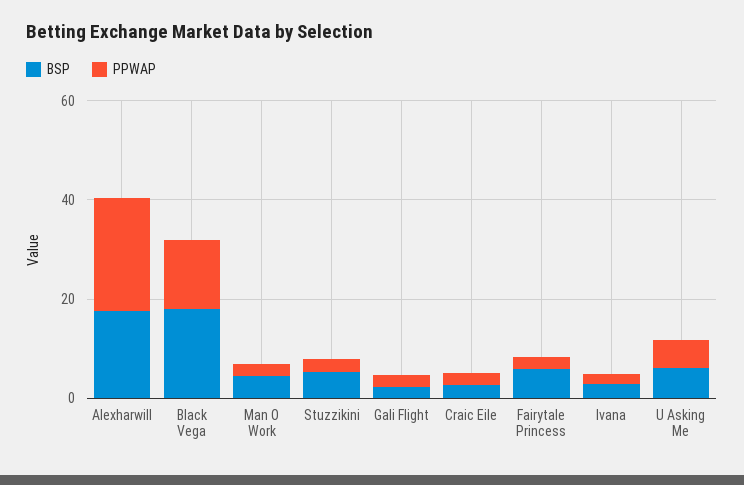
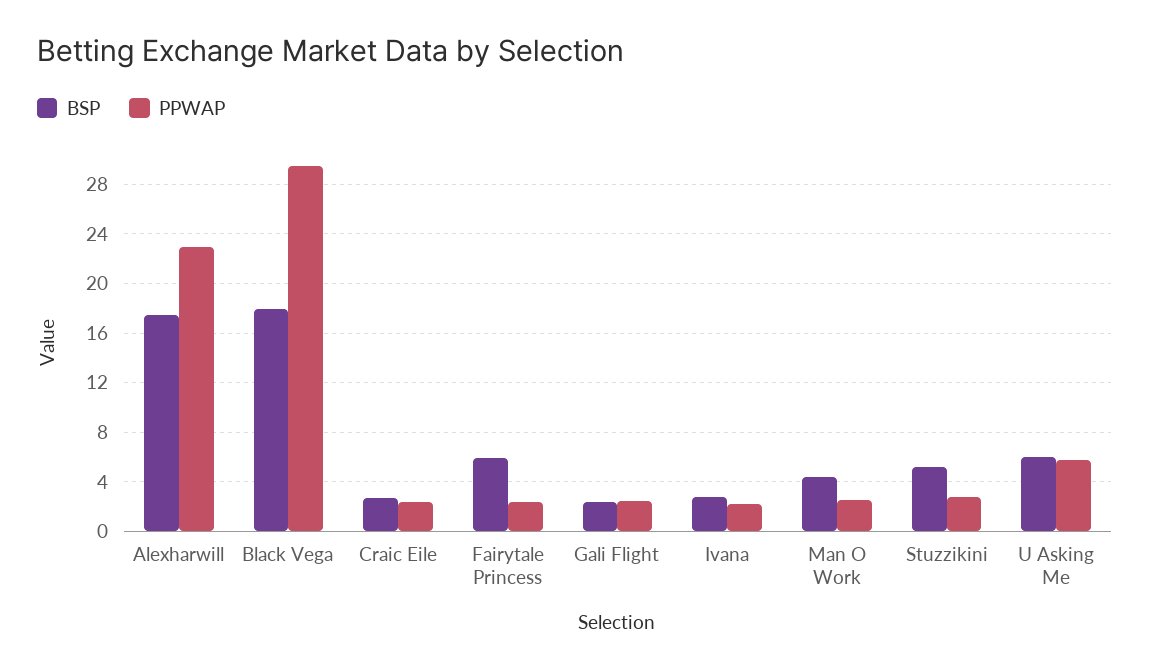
PPWAP, Black Vega: 15 -> 29.5

